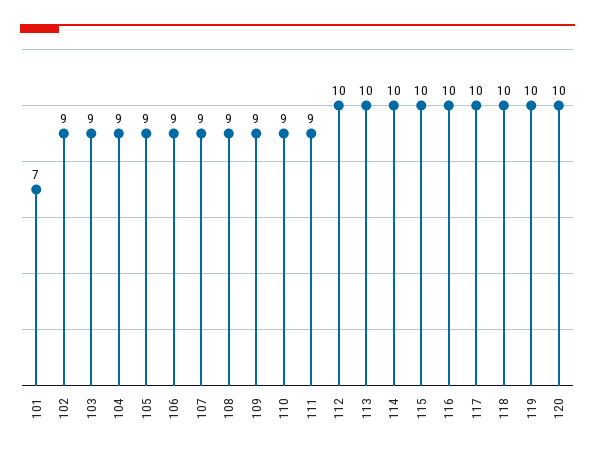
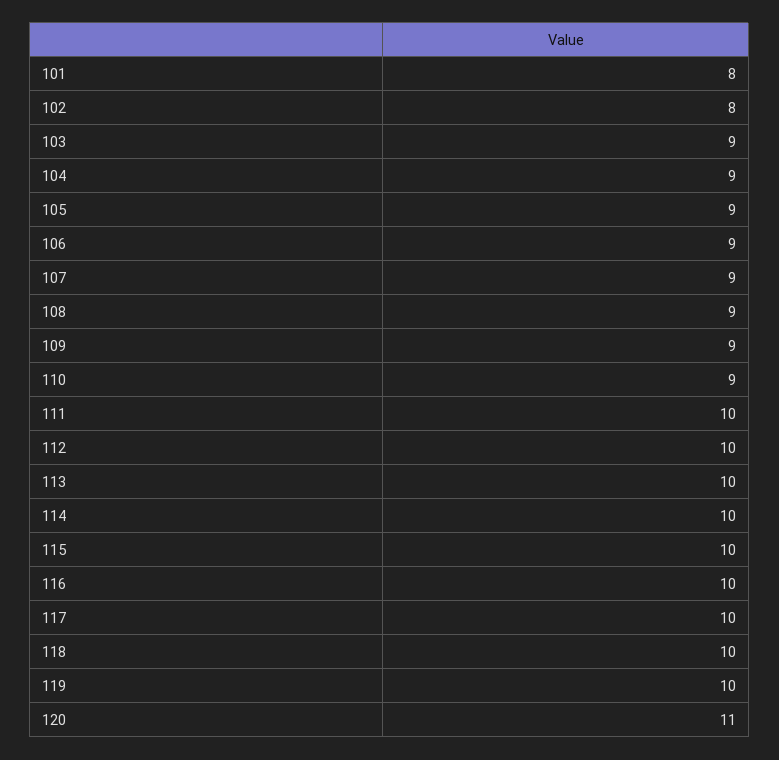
101: 7 -> 8
102: 9 -> 8
111: 9 -> 10
120: 10 -> 11

